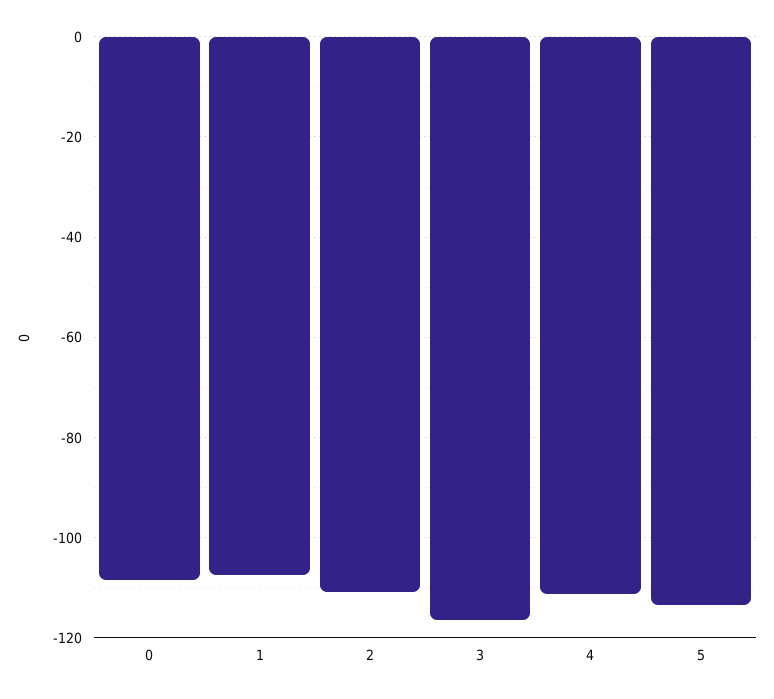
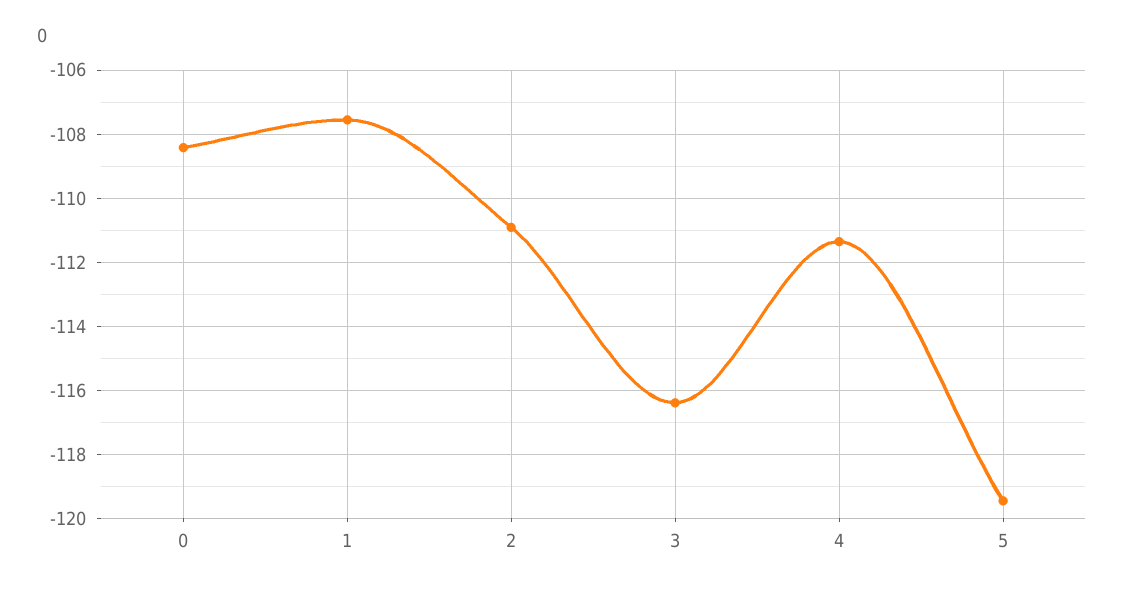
5: -114 -> -119.4

